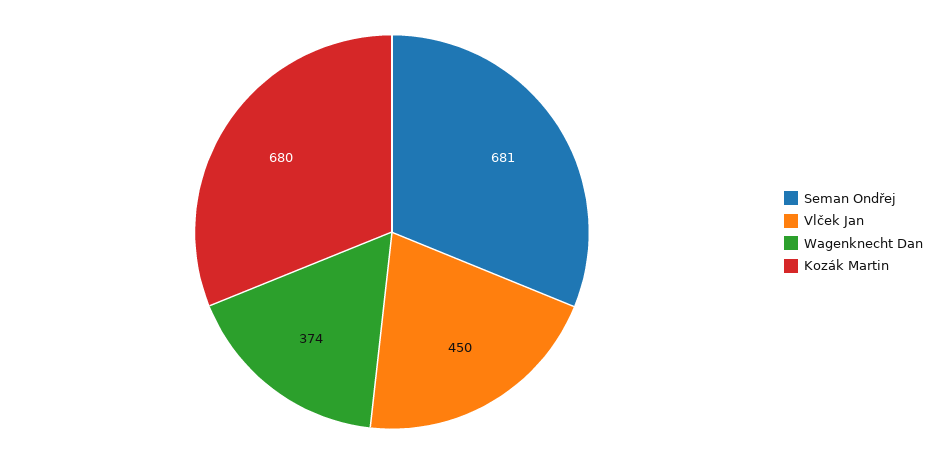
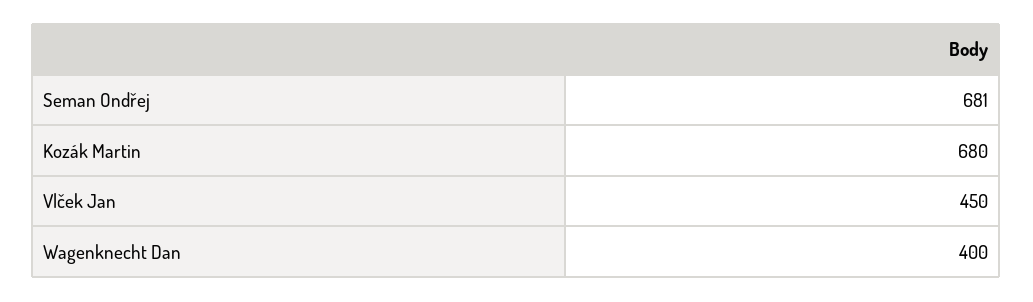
Wagenknecht Dan: 374 -> 400

